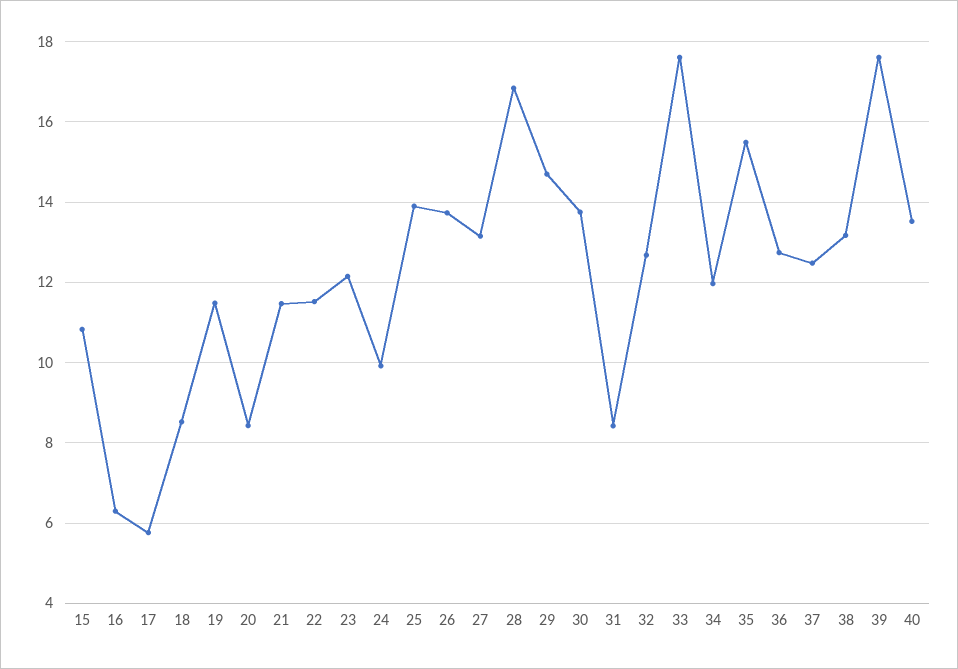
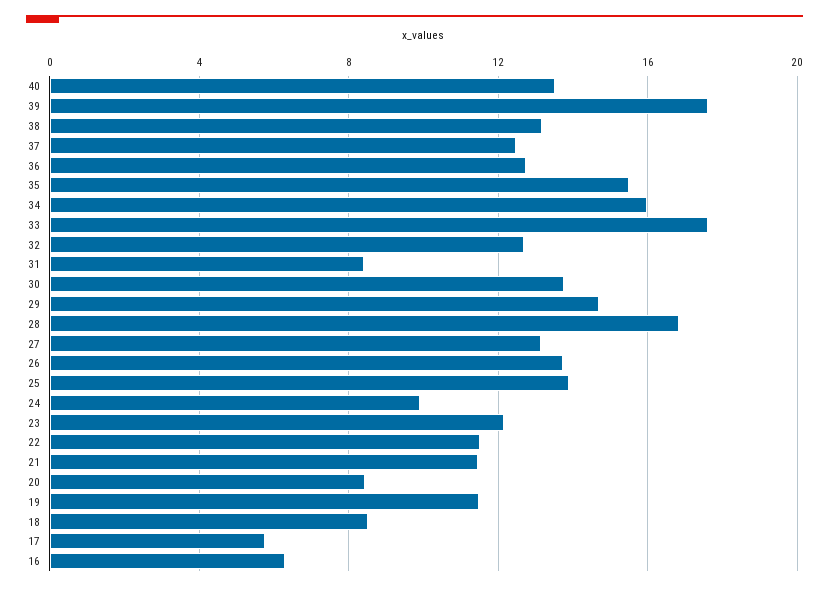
15: 10.8 -> none
34: 12 -> 16

